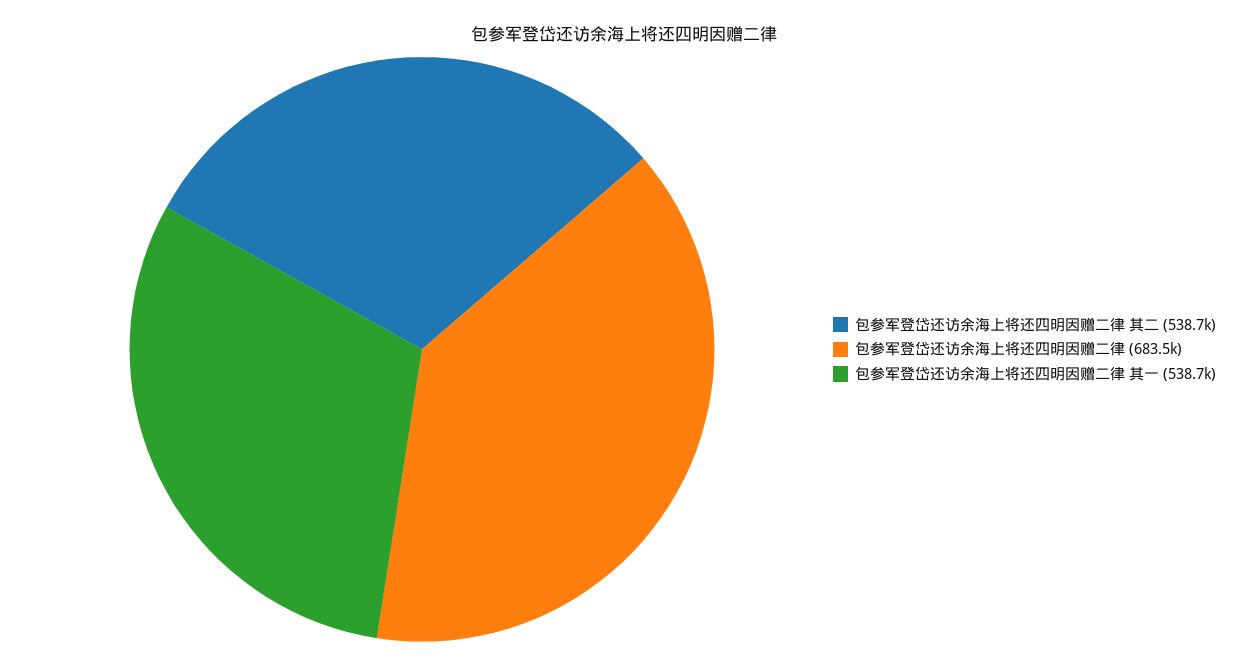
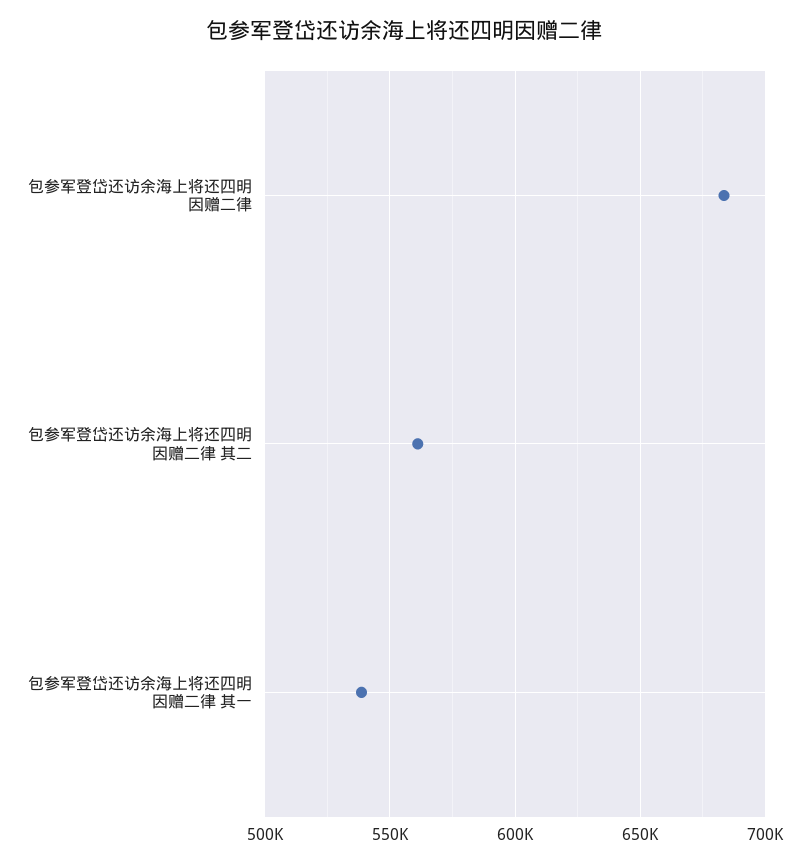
包参军登岱还访余海上将还四明因赠二律 其二: 538700 -> 560000

